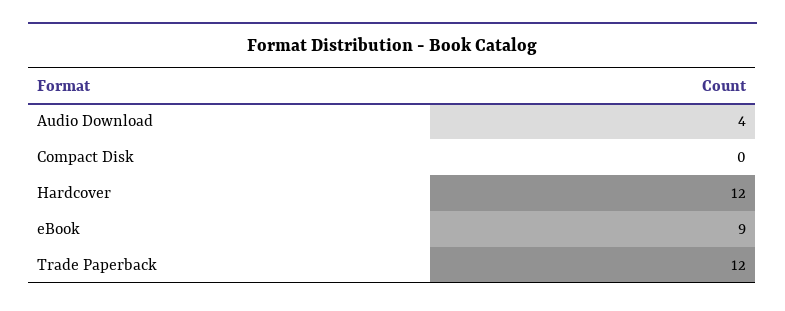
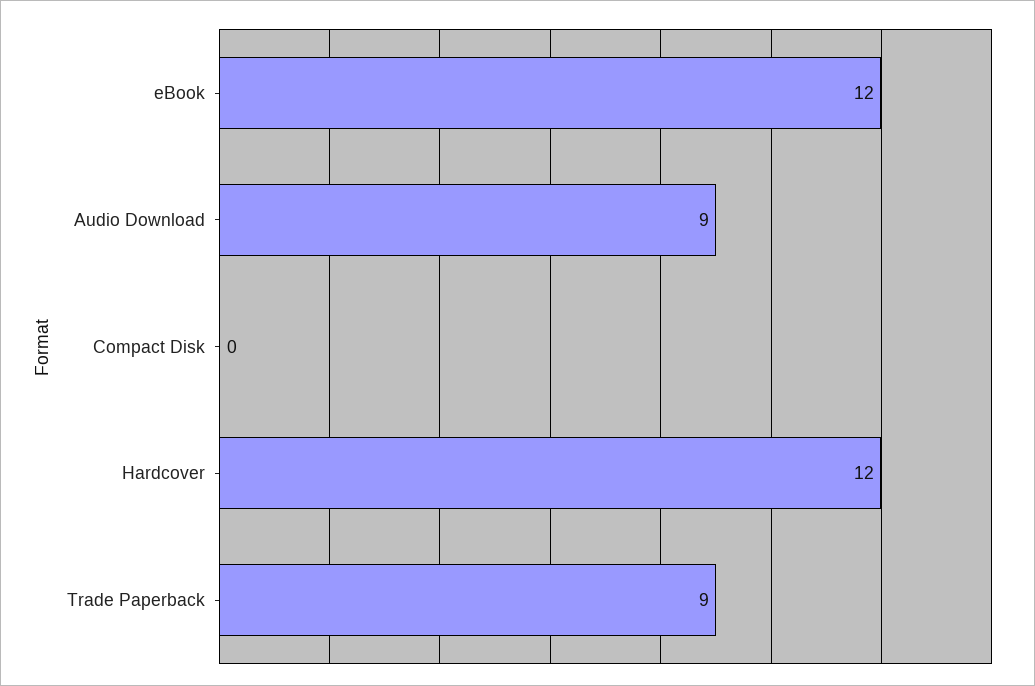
Audio Download: 4 -> 9
eBook: 9 -> 12
Trade Paperback: 12 -> 9

